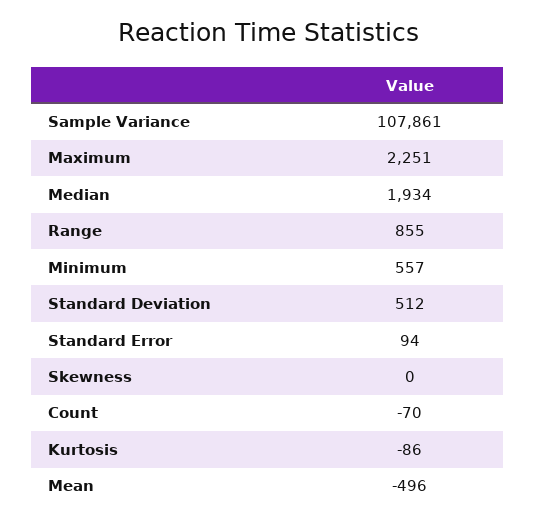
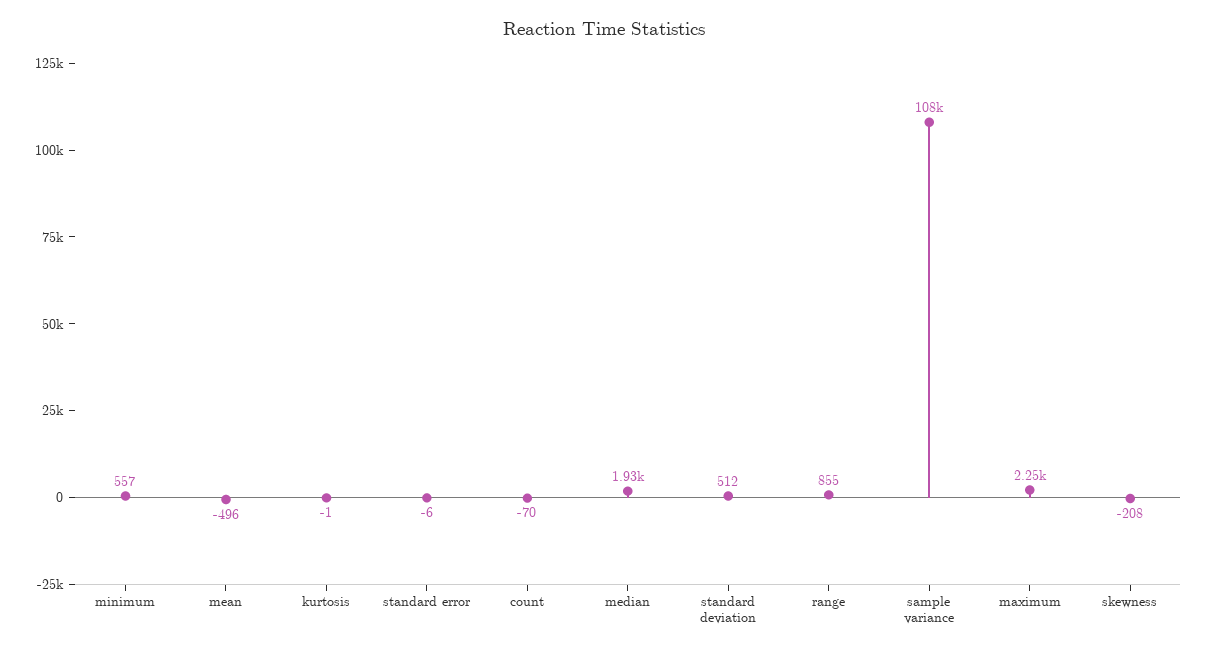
Standard Error: 94 -> -6
Skewness: 0 -> -208
Kurtosis: -86 -> -1

